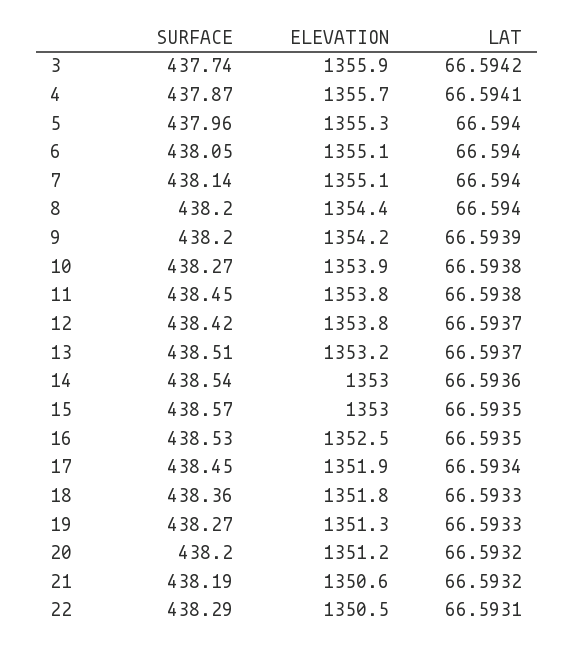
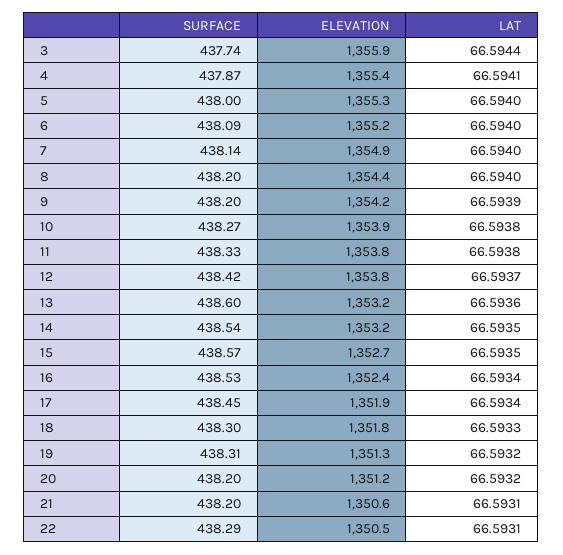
LAT, 3: 66.5942 -> 66.5944
ELEVATION, 4: 1355.7 -> 1355.4
SURFACE, 5: 437.96 -> 438
SURFACE, 6: 438.05 -> 438.09
ELEVATION, 6: 1355.1 -> 1355.2
ELEVATION, 7: 1355.1 -> 1354.9
SURFACE, 11: 438.45 -> 438.33
SURFACE, 13: 438.51 -> 438.6
LAT, 13: 66.5937 -> 66.5936
ELEVATION, 14: 1353 -> 1353.2
LAT, 14: 66.5936 -> 66.5935
ELEVATION, 15: 1353 -> 1352.7
ELEVATION, 16: 1352.5 -> 1352.4
LAT, 16: 66.5935 -> 66.5934
SURFACE, 18: 438.36 -> 438.3
SURFACE, 19: 438.27 -> 438.31
LAT, 19: 66.5933 -> 66.5932
SURFACE, 21: 438.19 -> 438.2
LAT, 21: 66.5932 -> 66.5931

